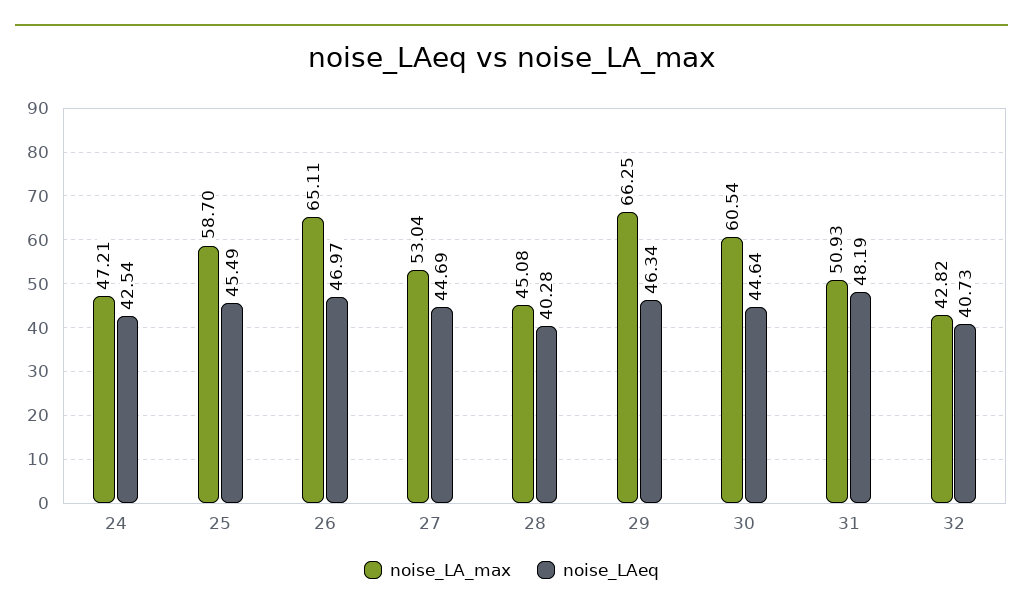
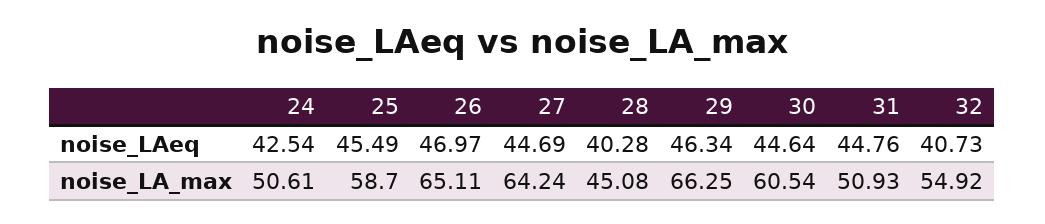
noise_LA_max, 24: 47.21 -> 50.61
noise_LA_max, 27: 53.04 -> 64.24
noise_LAeq, 31: 48.19 -> 44.76
noise_LA_max, 32: 42.82 -> 54.92

